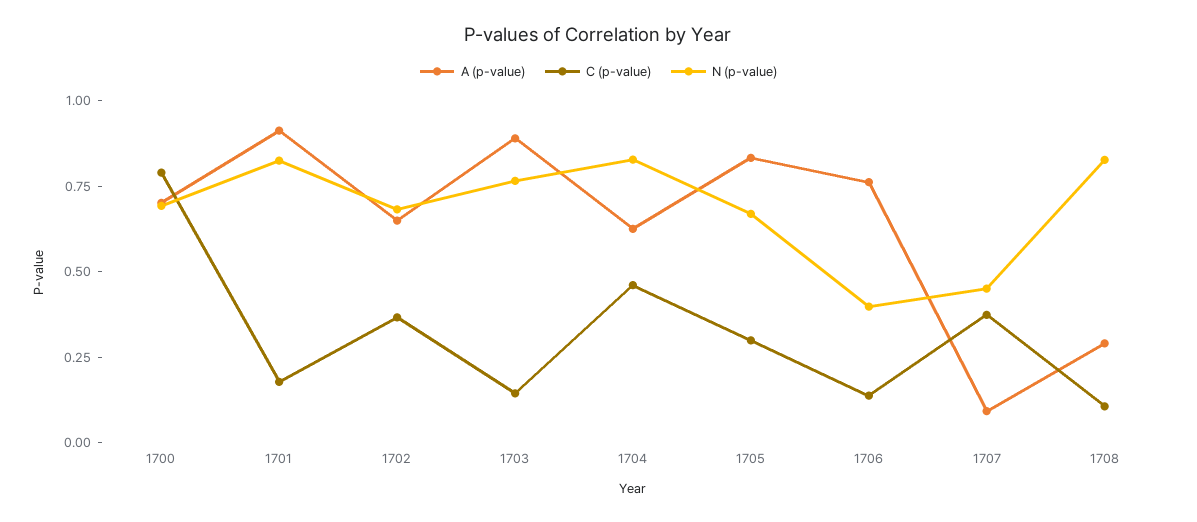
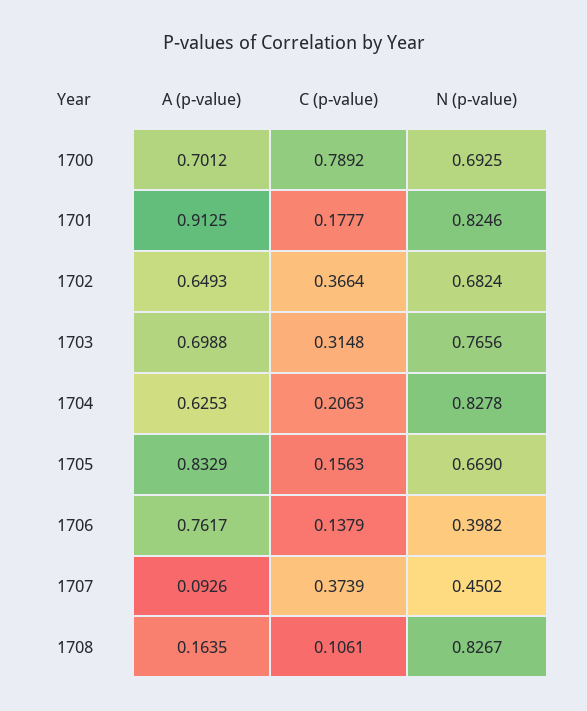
A (p-value), 1703: 0.9 -> 0.6988
C (p-value), 1703: 0.15 -> 0.3148
C (p-value), 1704: 0.45 -> 0.2063
C (p-value), 1705: 0.3 -> 0.1563
A (p-value), 1708: 0.3 -> 0.1635

